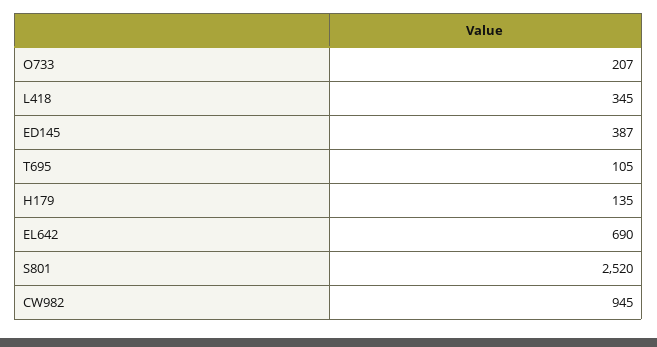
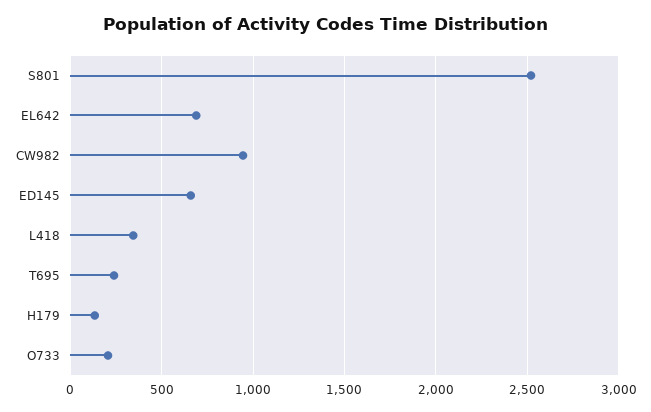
ED145: 387 -> 650
T695: 105 -> 250

